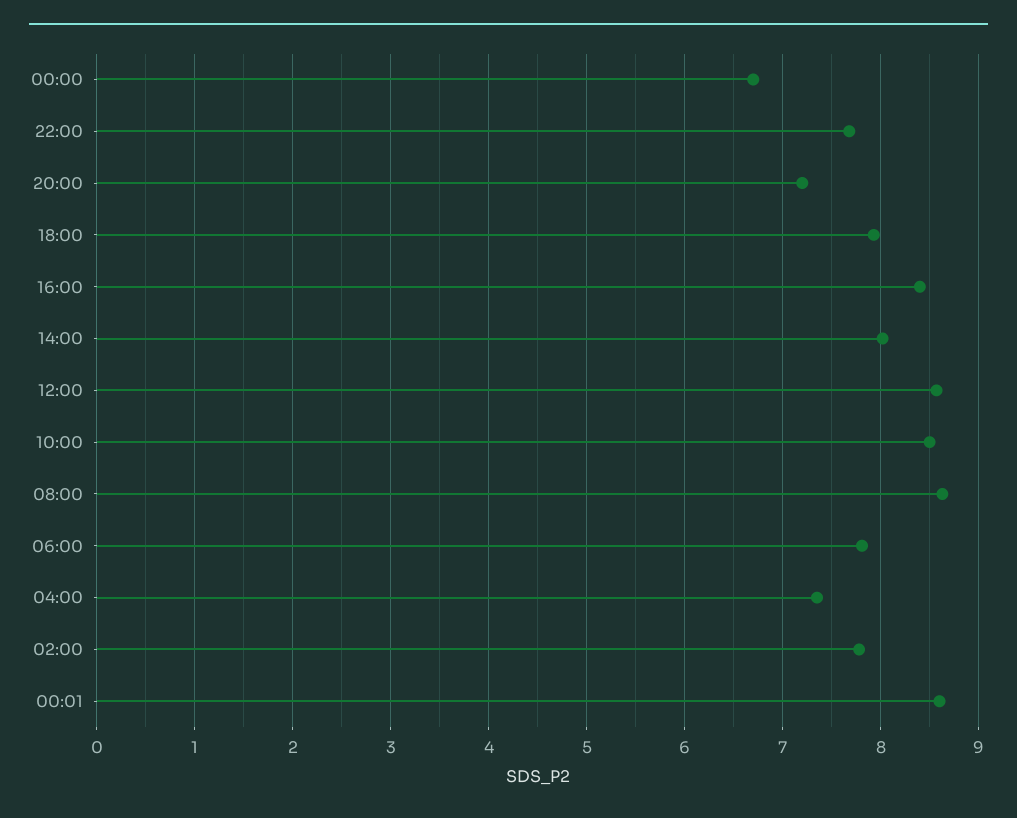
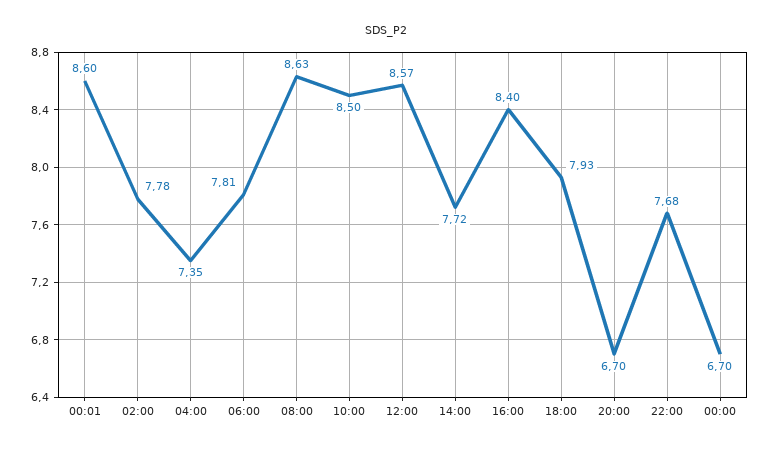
20:00: 7.2 -> 6.7
14:00: 8 -> 7.72

